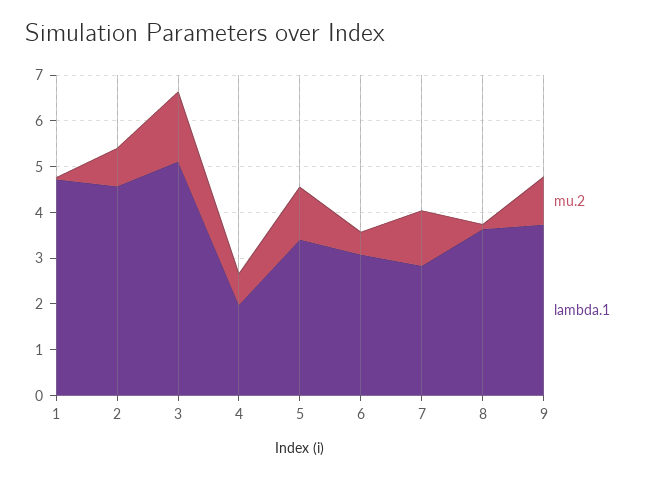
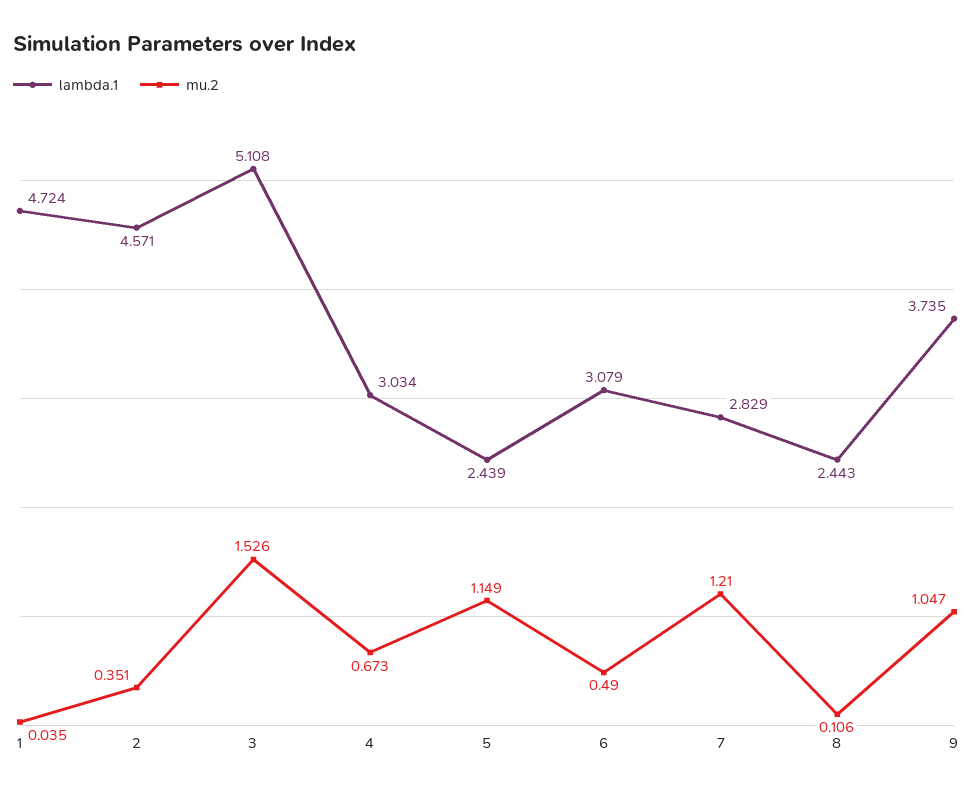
mu.2, 2: 0.8 -> 0.351
lambda.1, 4: 2 -> 3.034
lambda.1, 5: 3.4 -> 2.439
lambda.1, 8: 3.6 -> 2.443

